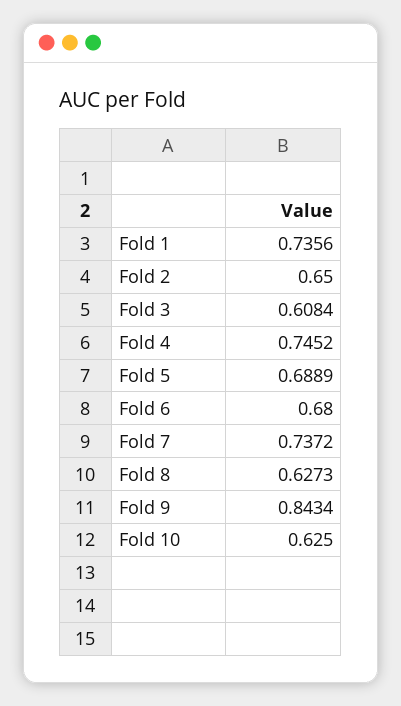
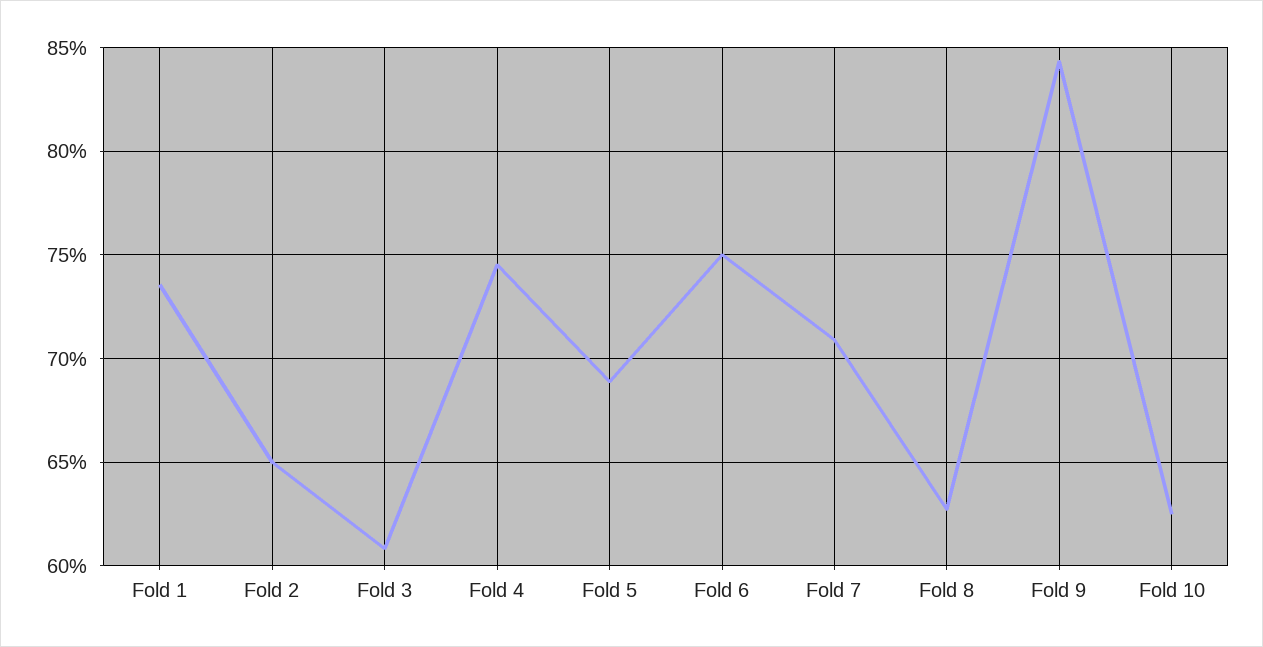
Fold 6: 0.68 -> 0.75
Fold 7: 0.7372 -> 0.71

